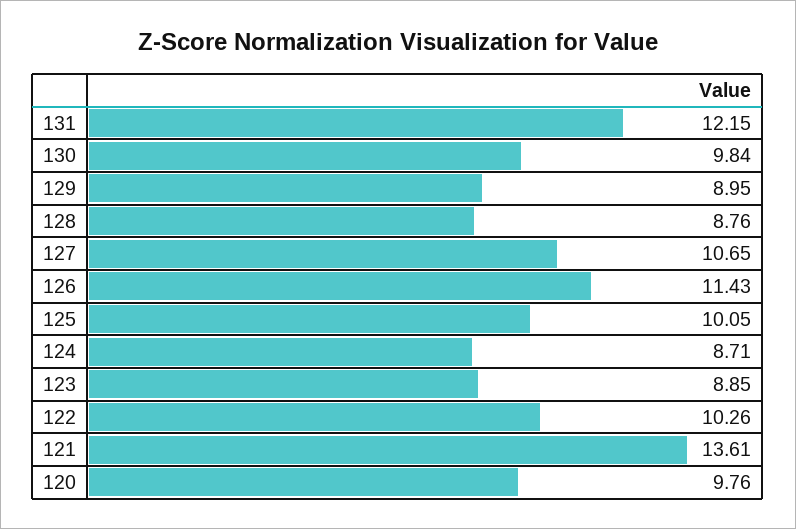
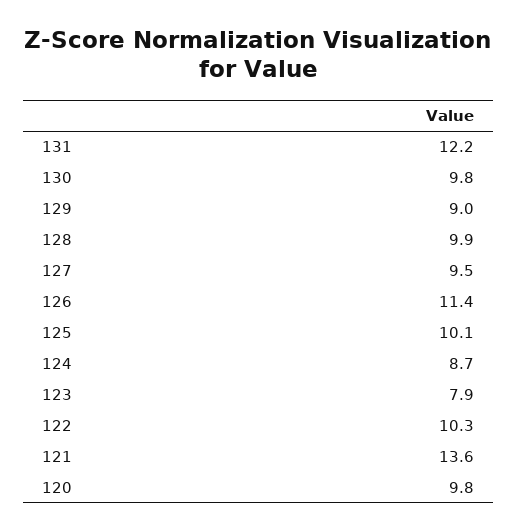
128: 8.76 -> 9.9
127: 10.65 -> 9.5
123: 8.85 -> 7.9

